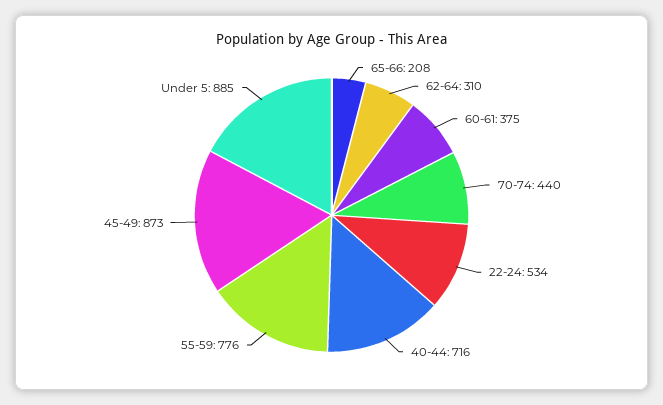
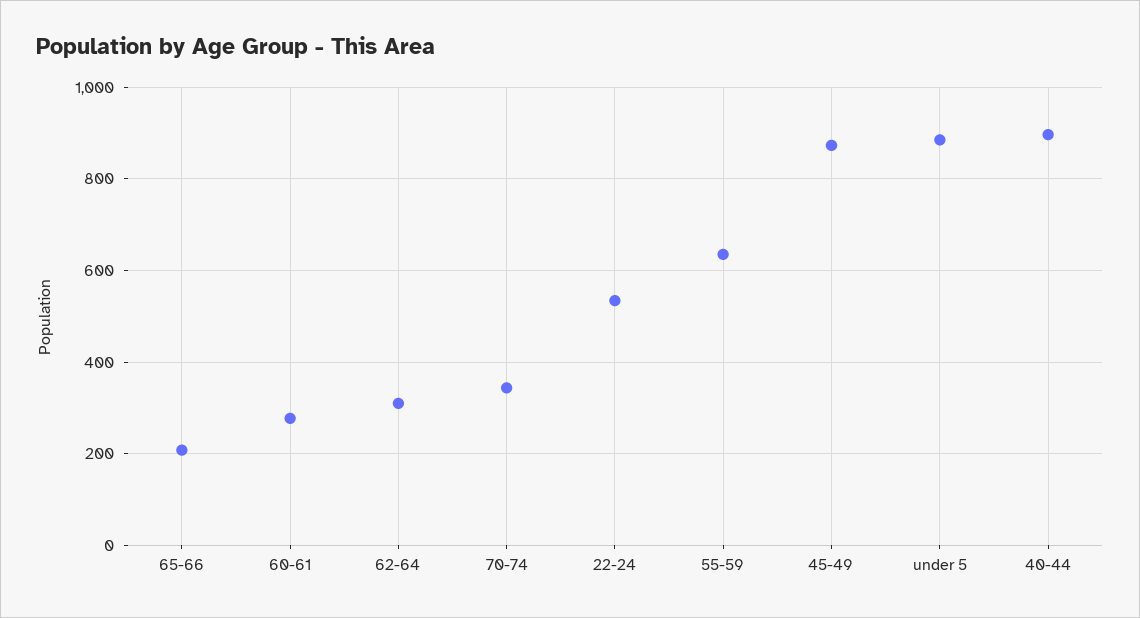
60-61: 375 -> 280
70-74: 440 -> 340
40-44: 716 -> 900
55-59: 776 -> 640

